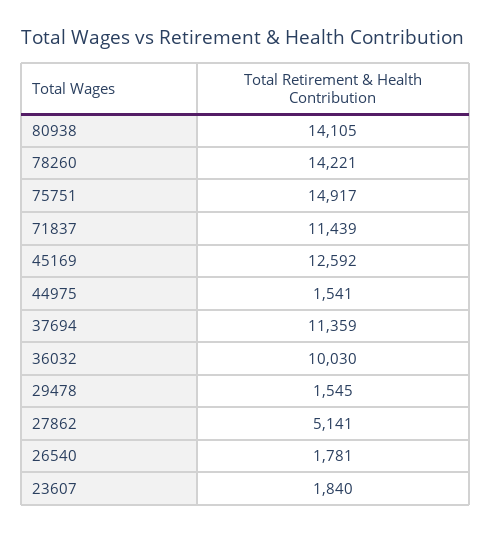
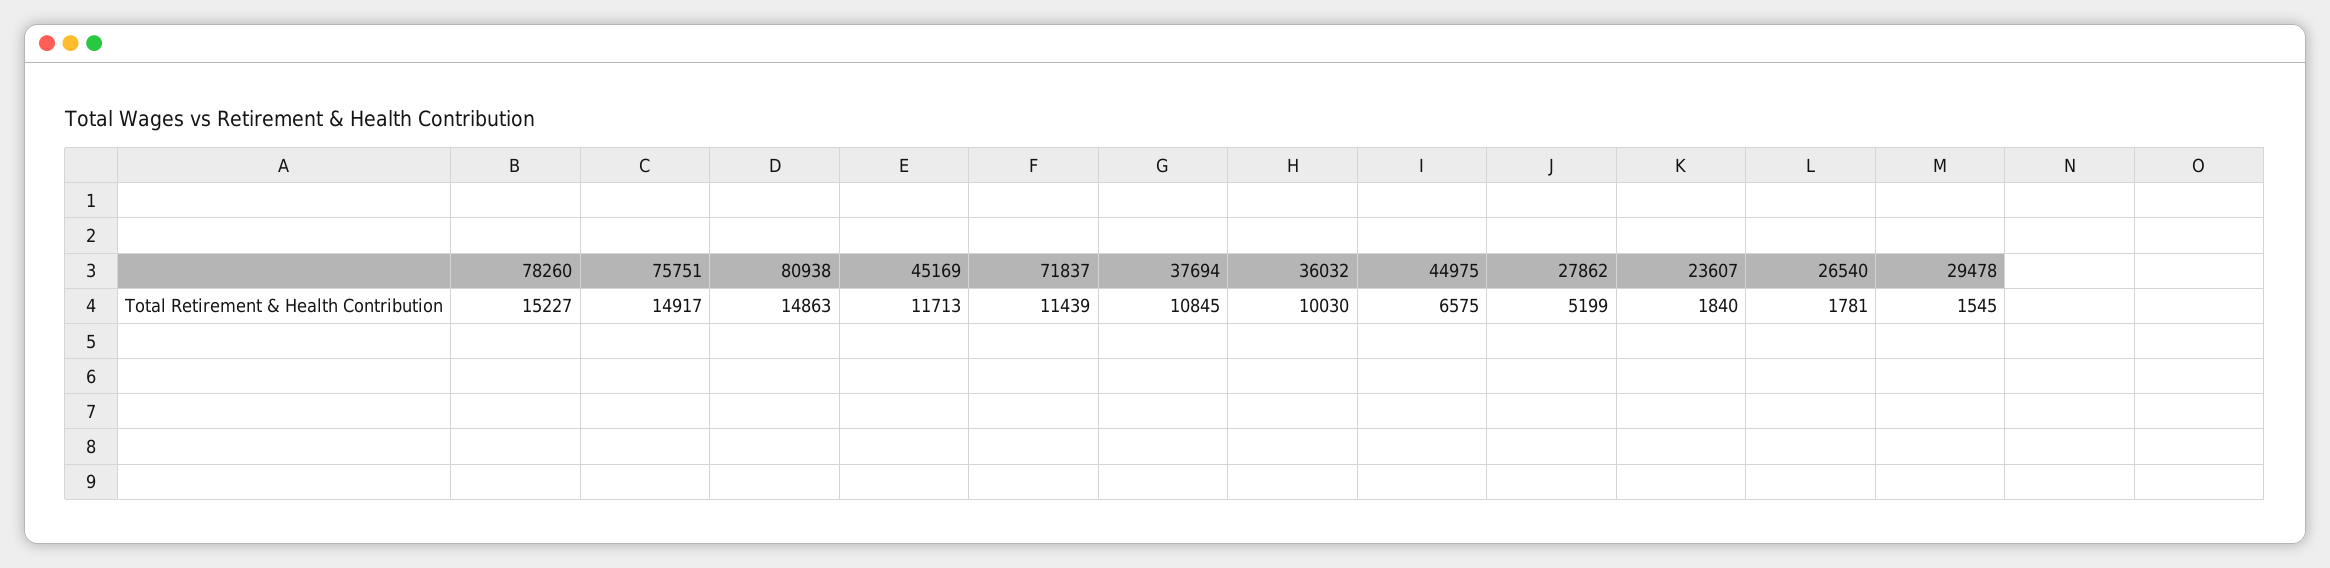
80938: 14105 -> 14863
78260: 14221 -> 15227
45169: 12592 -> 11713
44975: 1541 -> 6575
37694: 11359 -> 10845
27862: 5141 -> 5199

